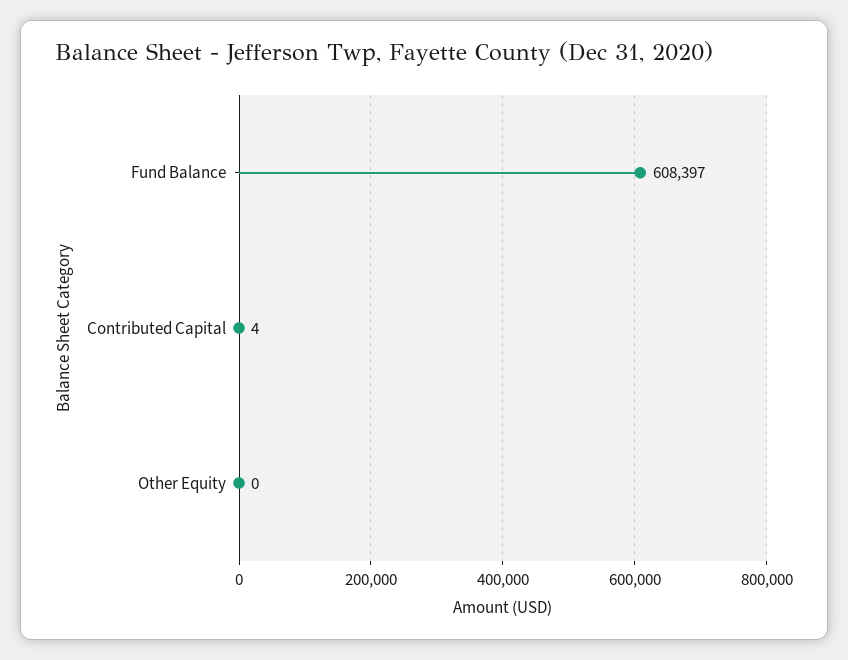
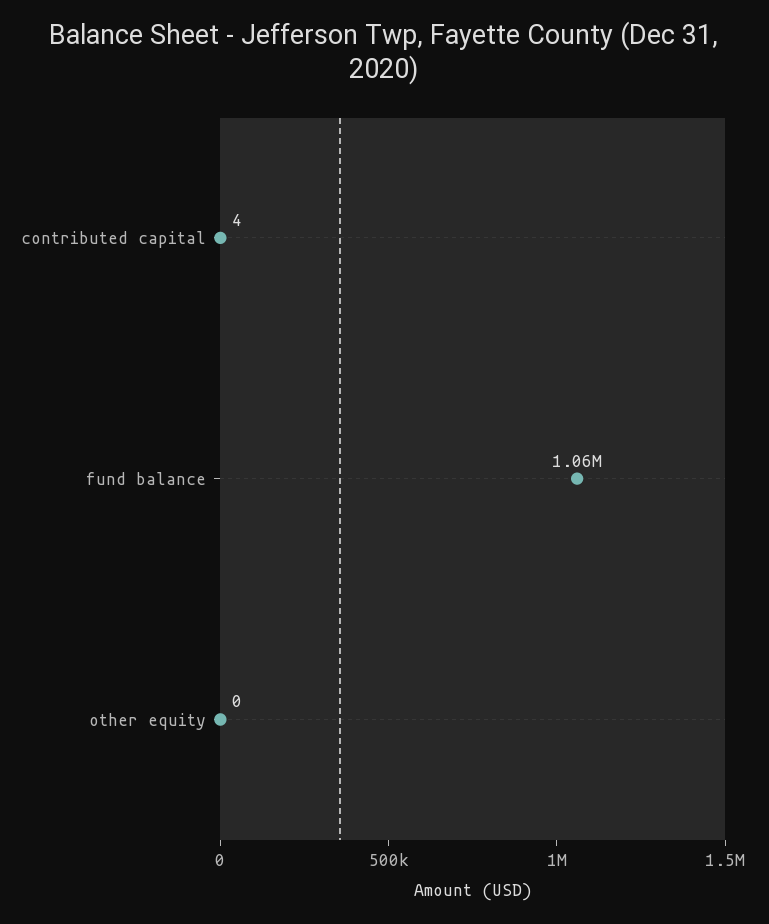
Fund Balance: 608397 -> 1060000

